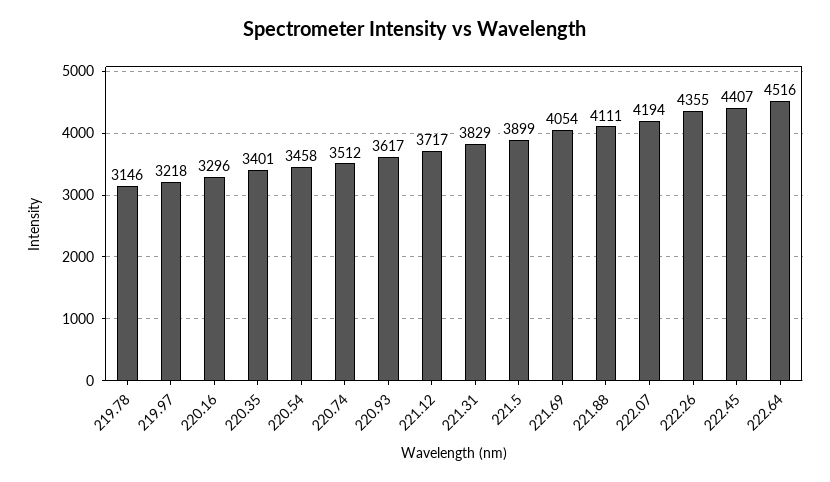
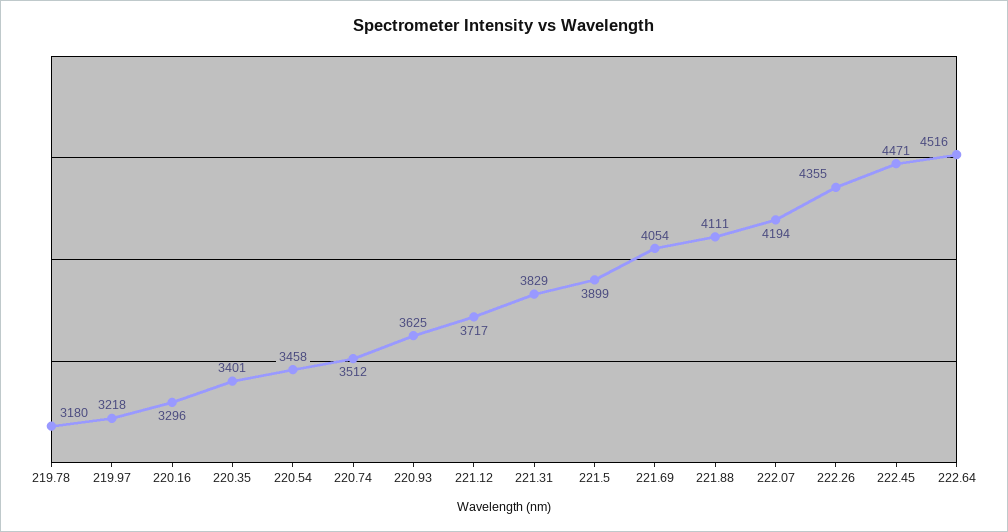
219.78: 3146 -> 3180
220.93: 3617 -> 3625
222.45: 4407 -> 4471

